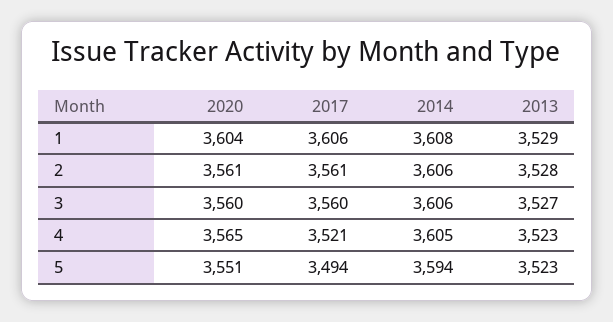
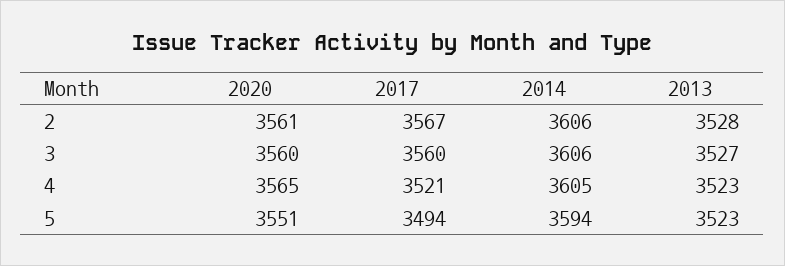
2020, 1: 3604 -> none
2017, 1: 3606 -> none
2014, 1: 3608 -> none
2013, 1: 3529 -> none
2017, 2: 3561 -> 3567

